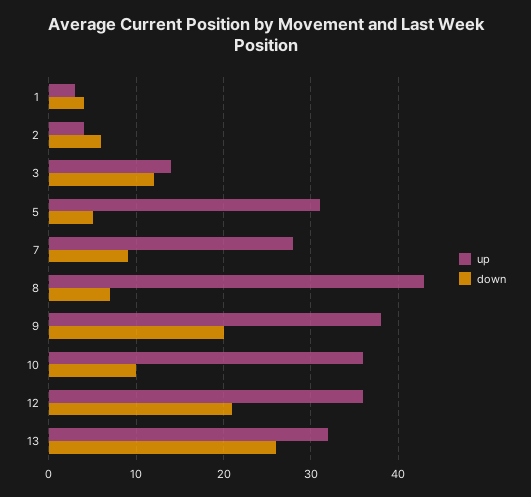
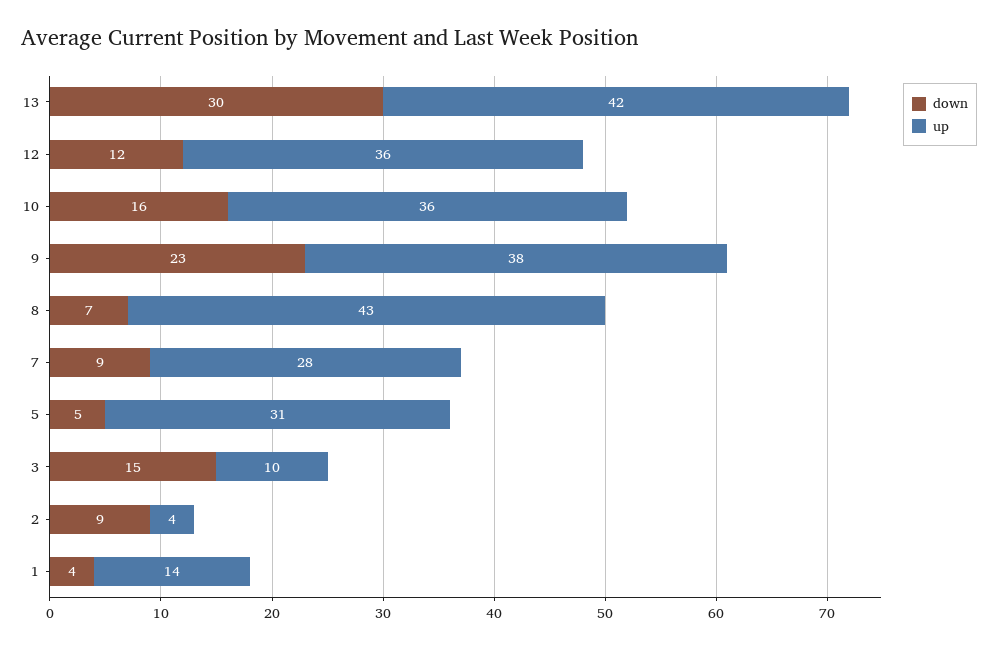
up, 1: 3 -> 14
down, 2: 6 -> 9
up, 3: 14 -> 10
down, 3: 12 -> 15
down, 9: 20 -> 23
down, 10: 10 -> 16
down, 12: 21 -> 12
up, 13: 32 -> 42
down, 13: 26 -> 30

